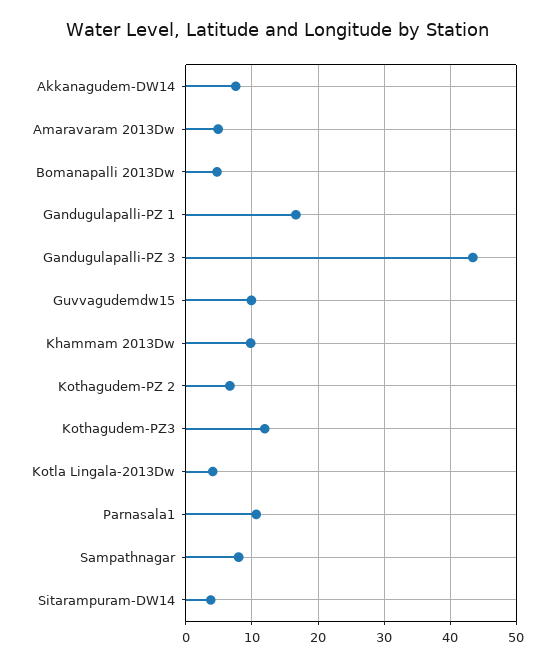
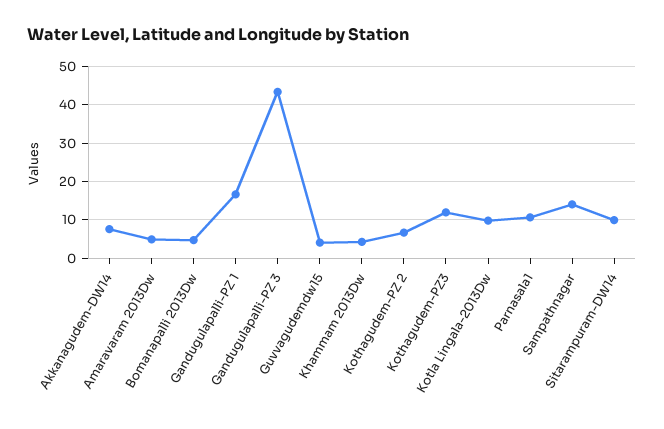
Guvvagudemdw15: 10 -> 4
Khammam 2013Dw: 10 -> 4
Kotla Lingala-2013Dw: 4 -> 10
Sampathnagar: 8 -> 14
Sitarampuram-DW14: 4 -> 10

